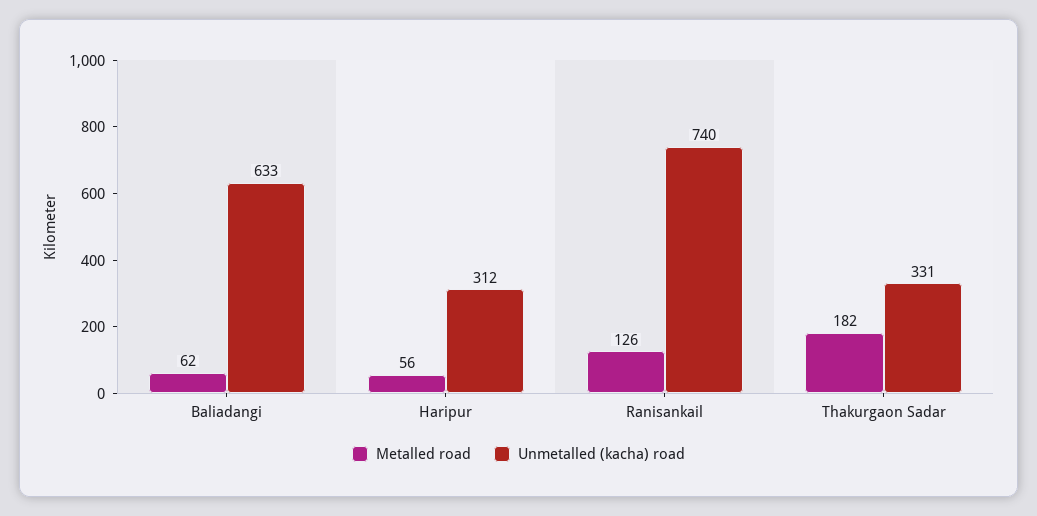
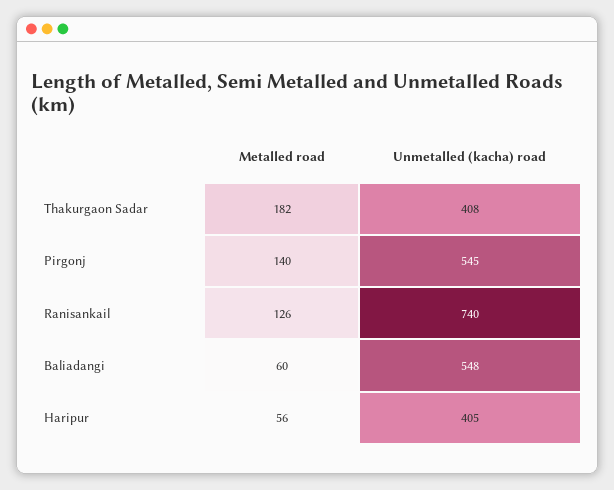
Metalled road, Baliadangi: 62 -> 60
Unmetalled (kacha) road, Baliadangi: 633 -> 548
Unmetalled (kacha) road, Haripur: 312 -> 405
Unmetalled (kacha) road, Thakurgaon Sadar: 331 -> 408
Metalled road, Pirgonj: none -> 140
Unmetalled (kacha) road, Pirgonj: none -> 545

